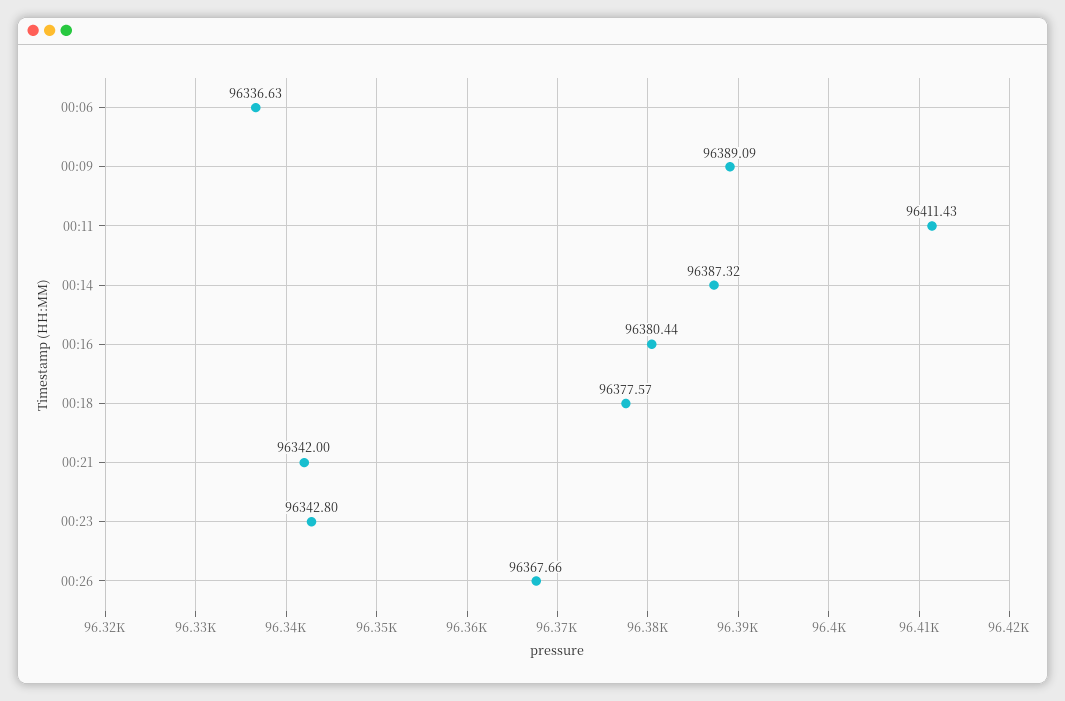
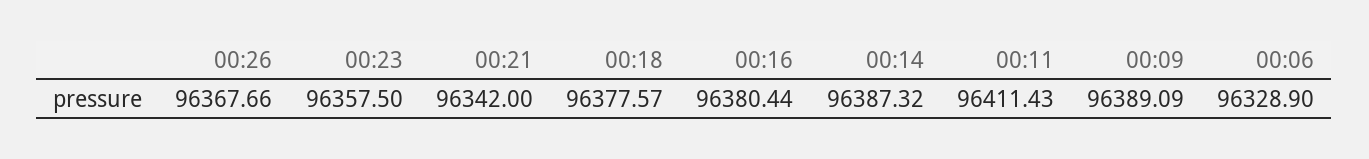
00:06: 96336.63 -> 96328.9
00:23: 96342.8 -> 96357.5

